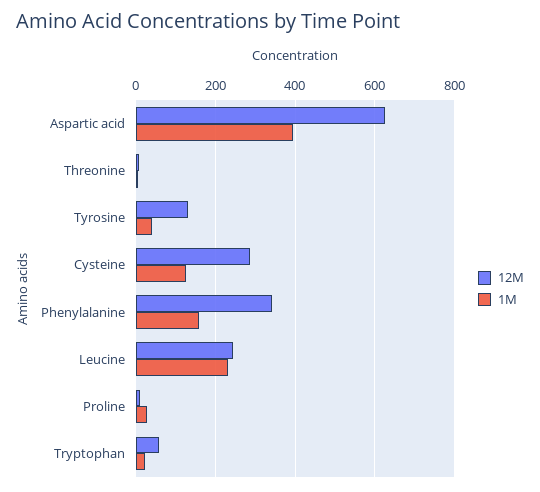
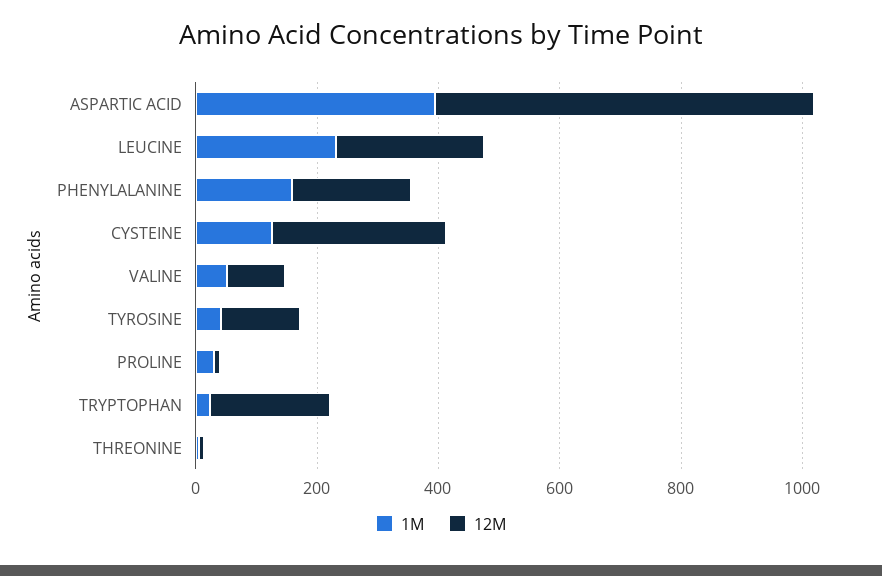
12M, Phenylalanine: 340 -> 200
12M, Tryptophan: 60 -> 200
1M, VALINE: none -> 50
12M, VALINE: none -> 100

